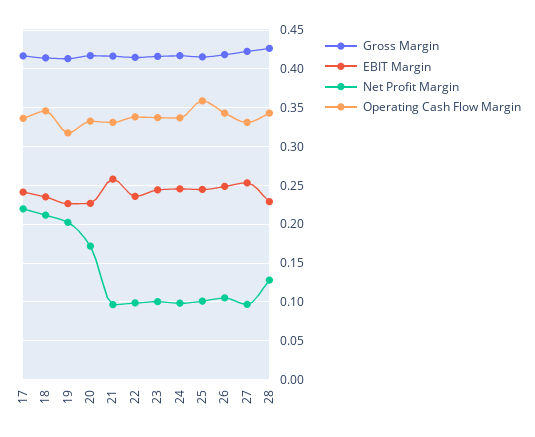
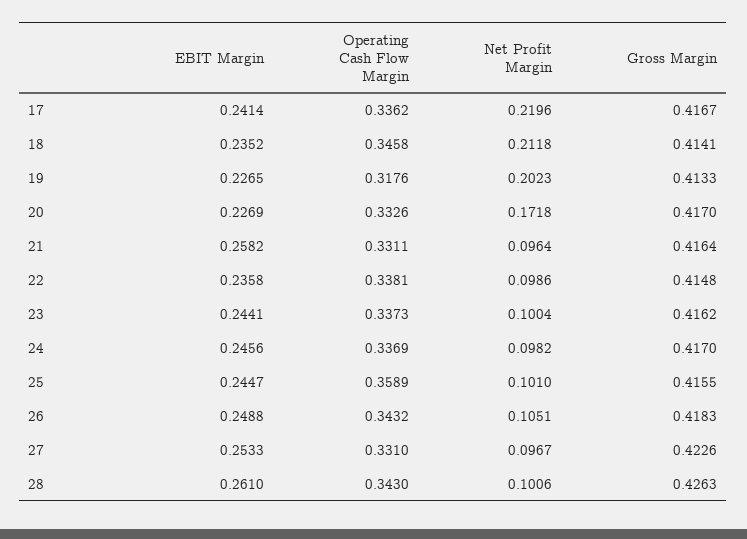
EBIT Margin, 28: 0.23 -> 0.261
Net Profit Margin, 28: 0.13 -> 0.1006

